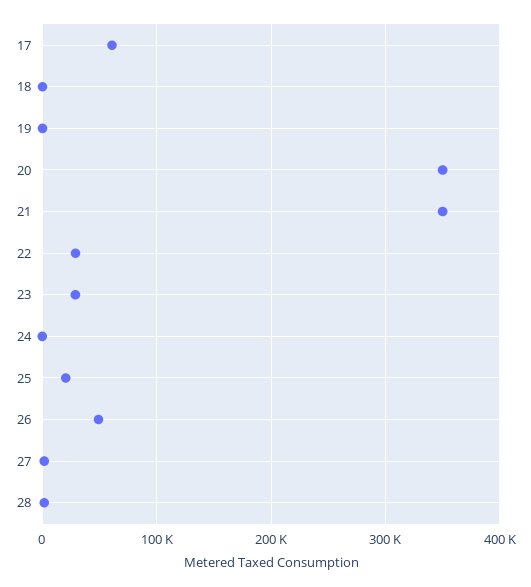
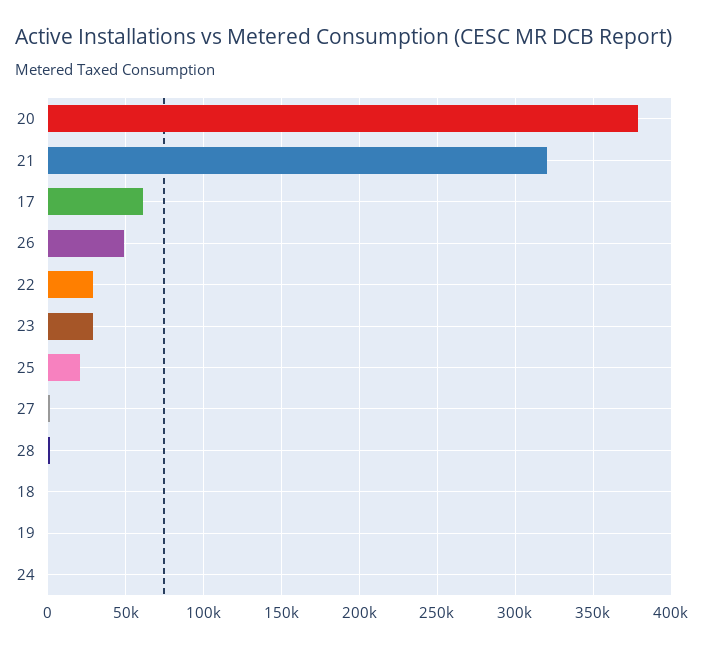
20: 350000 -> 380000
21: 350000 -> 320000

